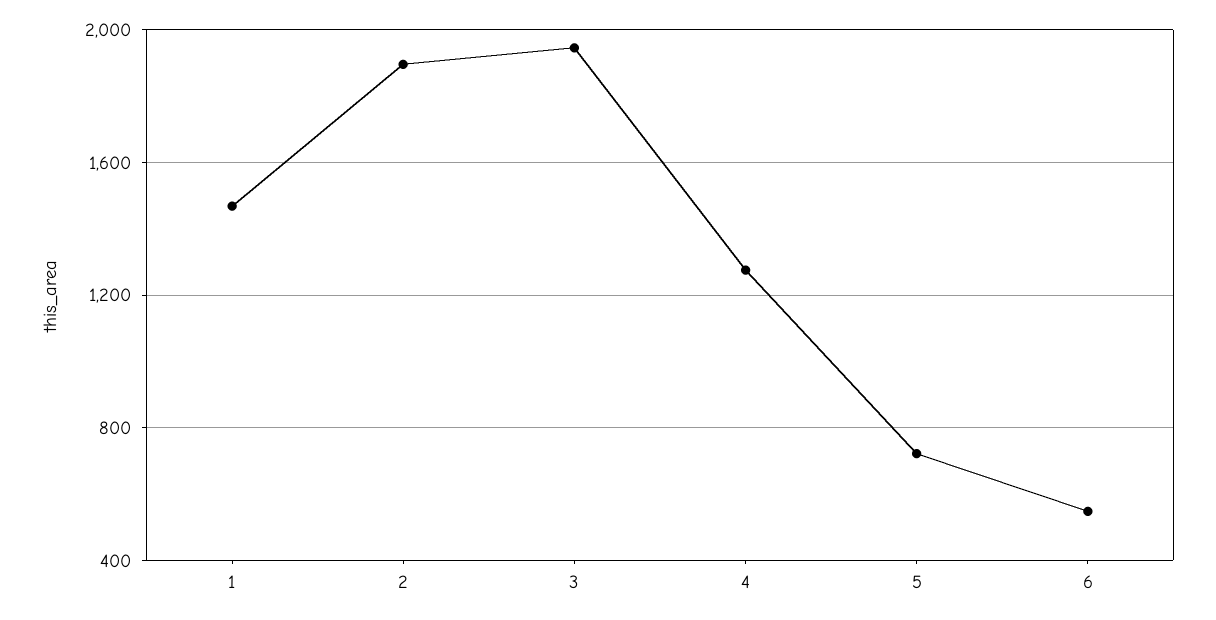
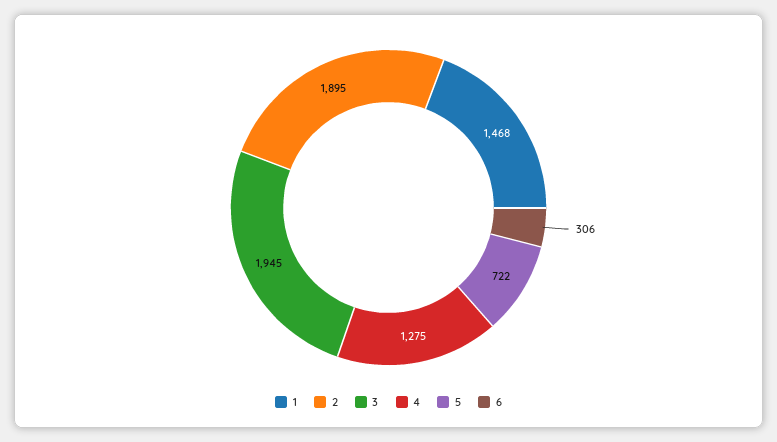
6: 550 -> 306

